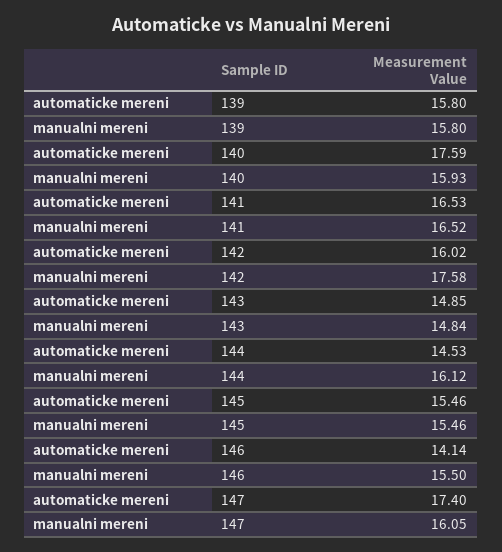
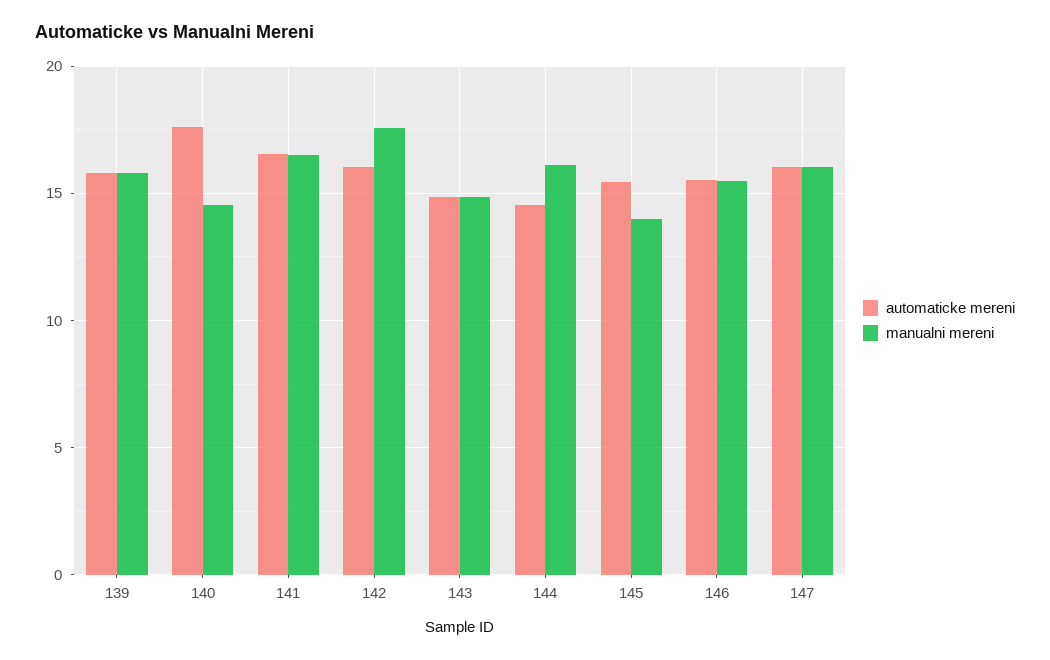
manualni mereni, 140: 15.93 -> 14.5
manualni mereni, 145: 15.46 -> 14
automaticke mereni, 146: 14.14 -> 15.5
automaticke mereni, 147: 17.4 -> 16

